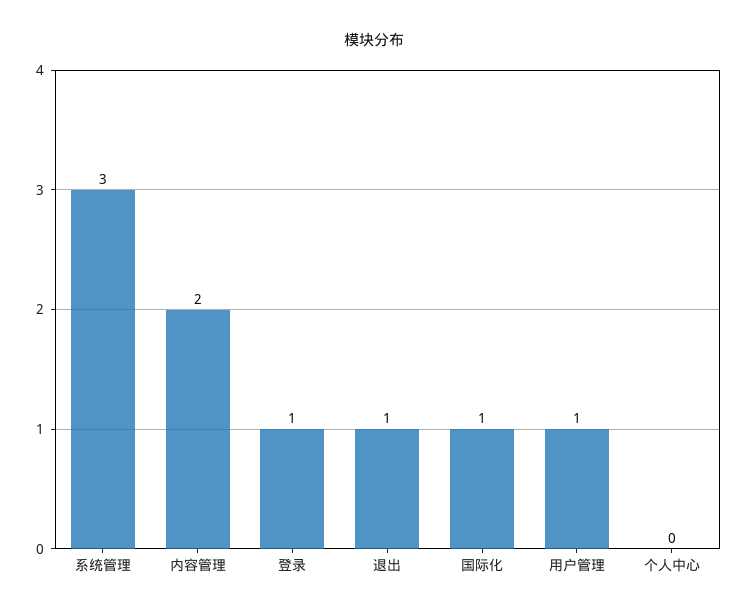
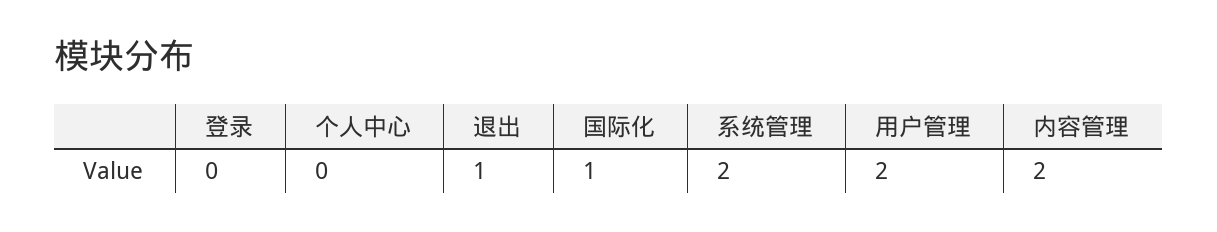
系统管理: 3 -> 2
登录: 1 -> 0
用户管理: 1 -> 2

